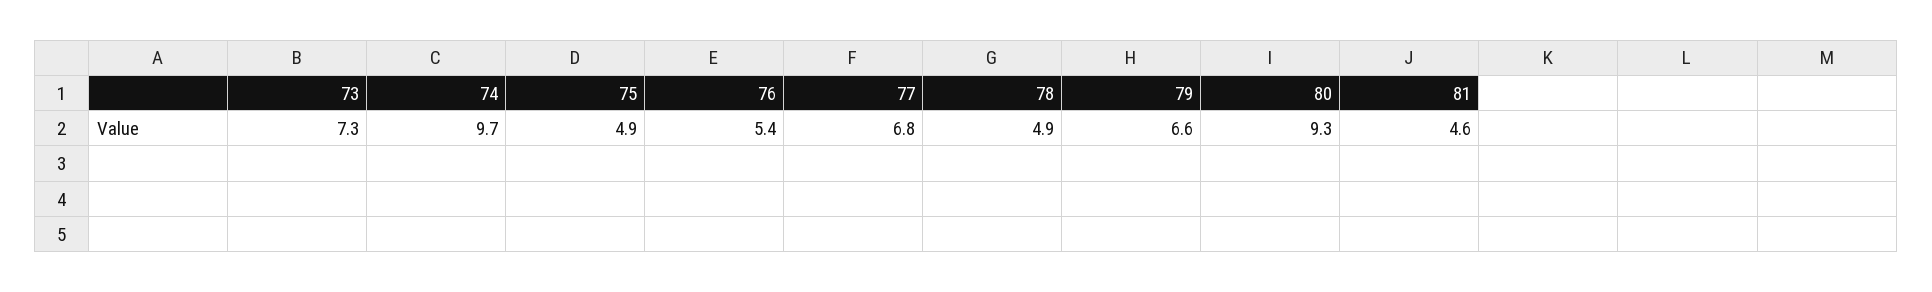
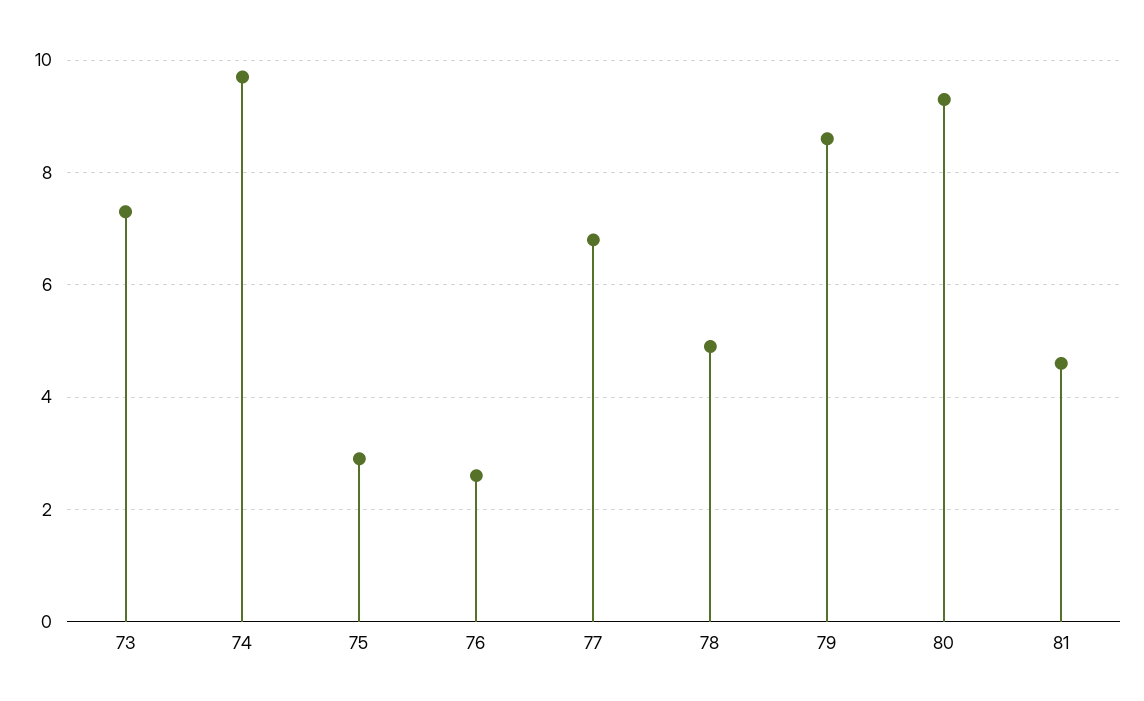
75: 4.9 -> 3
76: 5.4 -> 2.5
79: 6.6 -> 8.5

